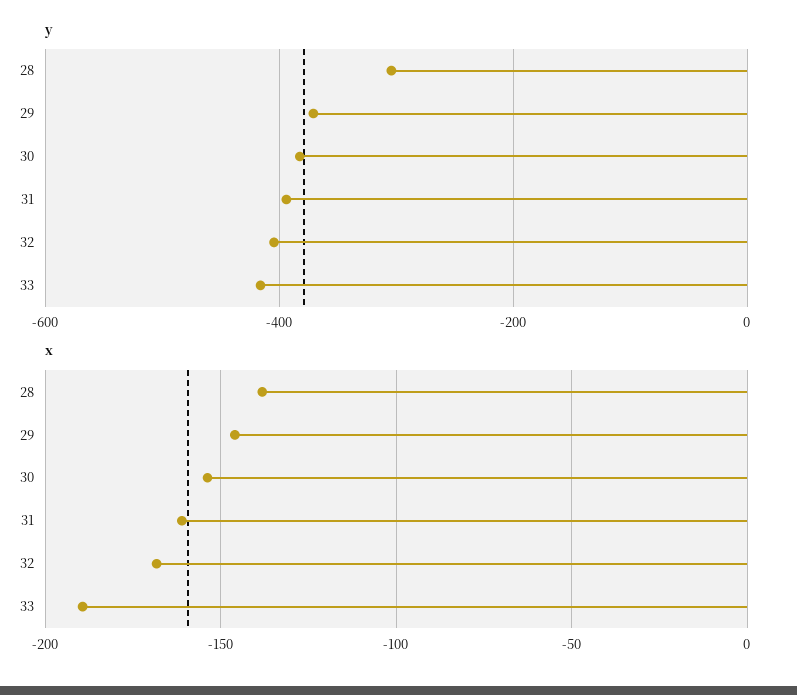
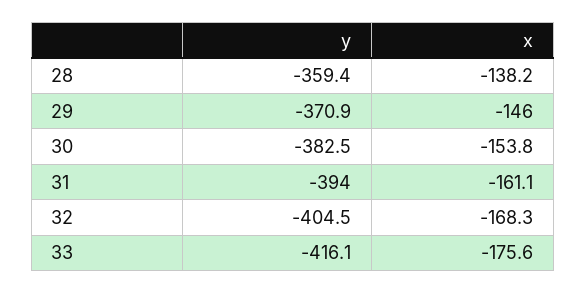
y, 28: -300 -> -359.4
x, 33: -190 -> -175.6

